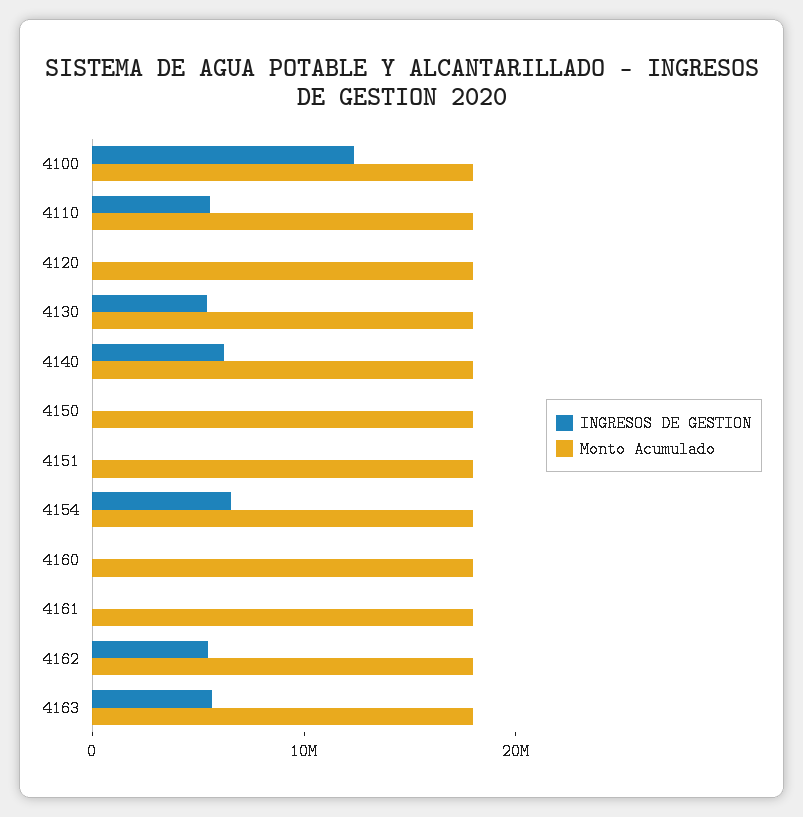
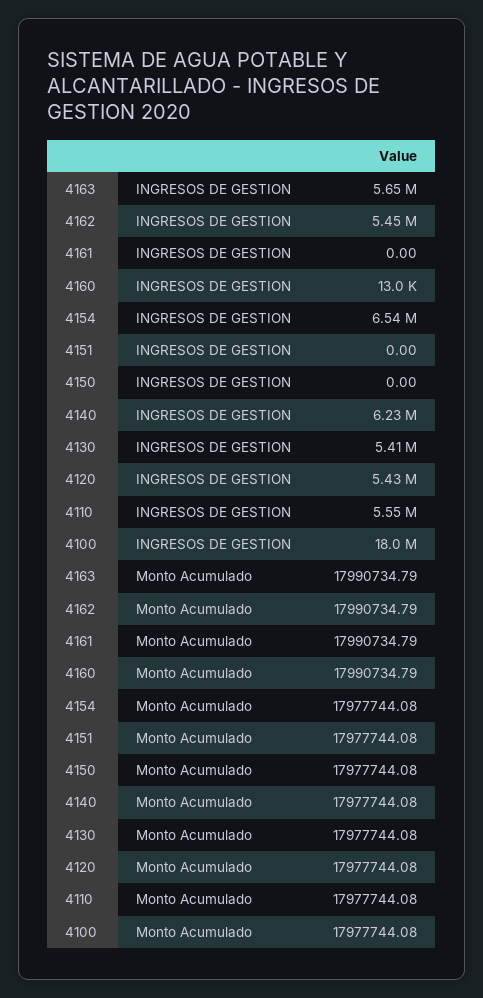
INGRESOS DE GESTION, 4100: 12000000 -> 18000000
INGRESOS DE GESTION, 4120: 0 -> 5430000

